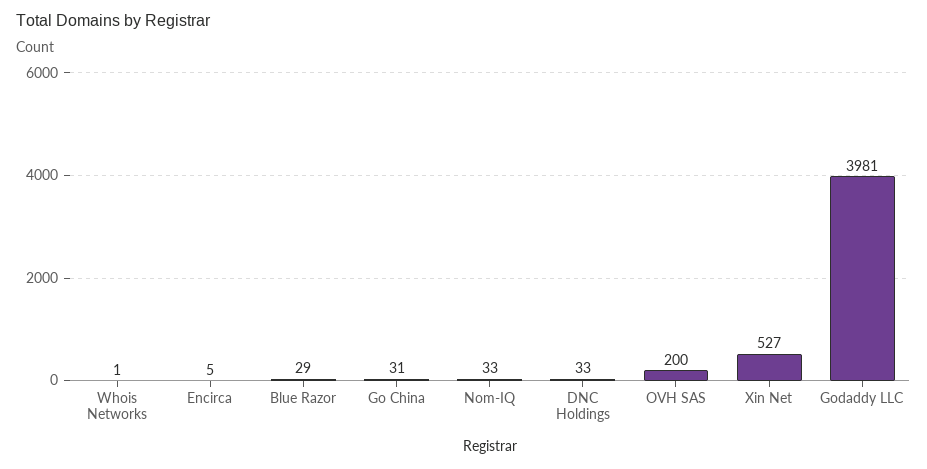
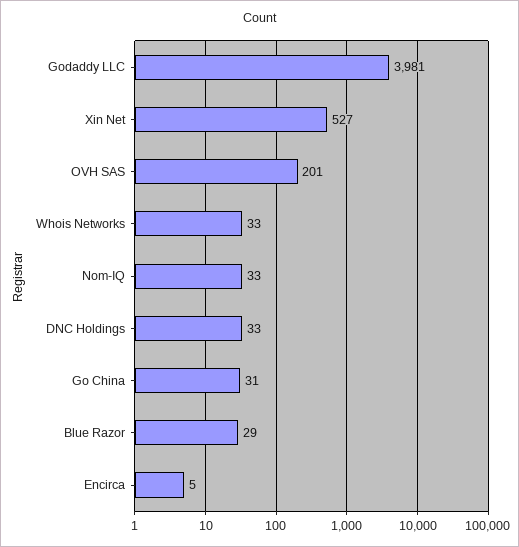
Whois Networks: 1 -> 33
OVH SAS: 200 -> 201

